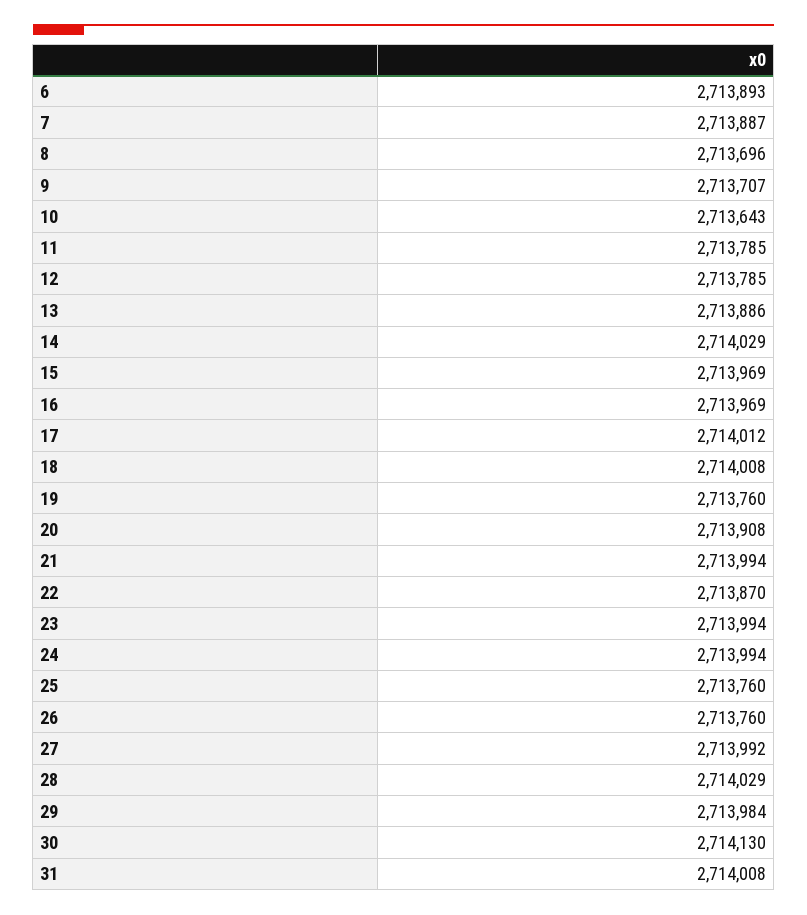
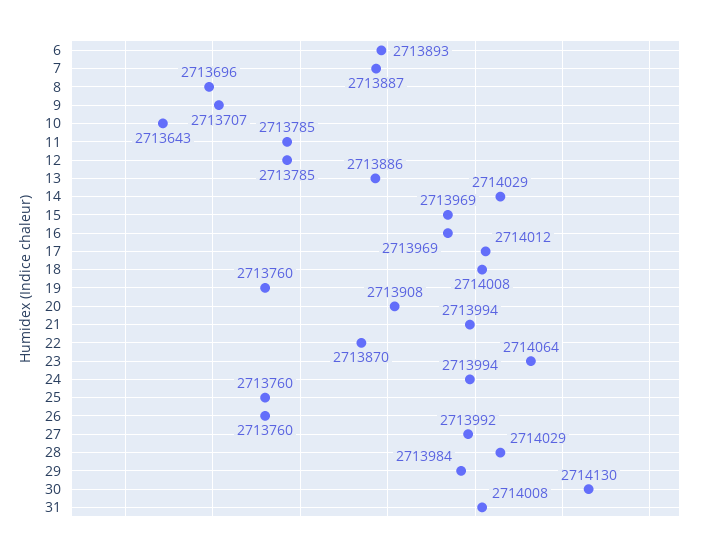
23: 2713994 -> 2714064

